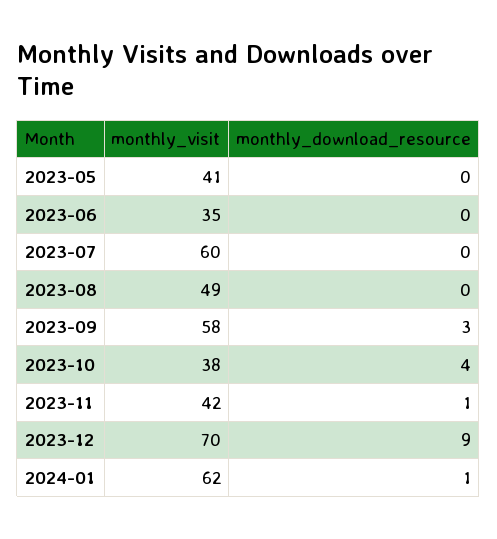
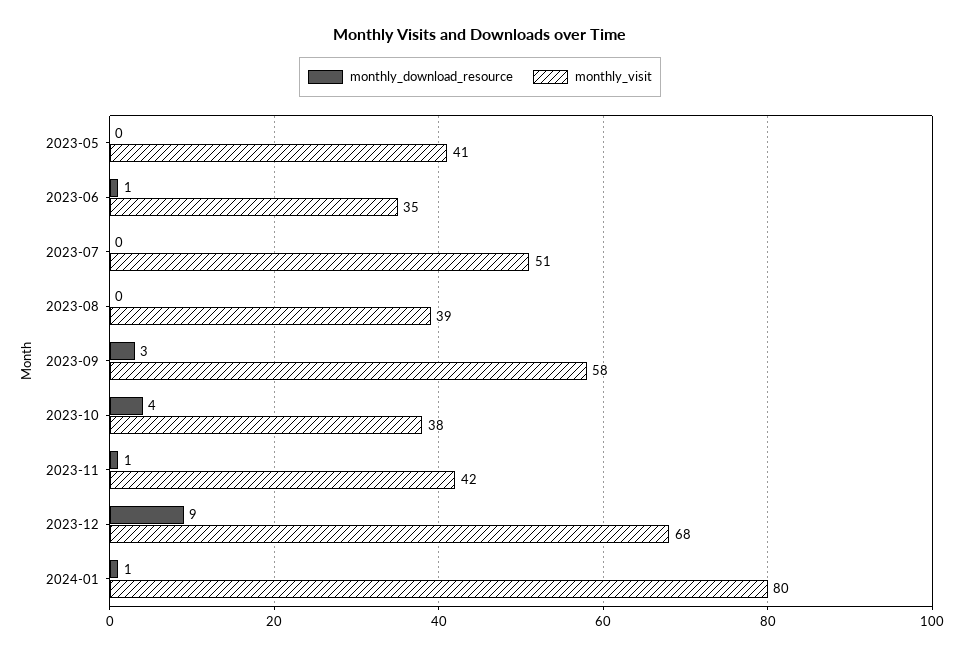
monthly_download_resource, 2023-06: 0 -> 1
monthly_visit, 2023-07: 60 -> 51
monthly_visit, 2023-08: 49 -> 39
monthly_visit, 2023-12: 70 -> 68
monthly_visit, 2024-01: 62 -> 80

